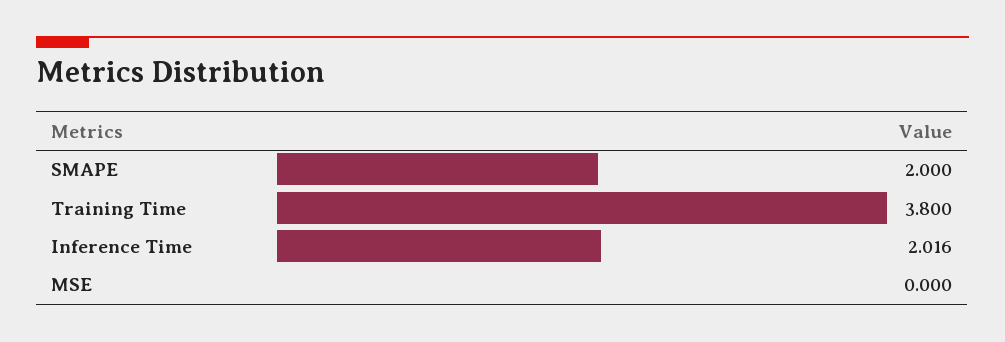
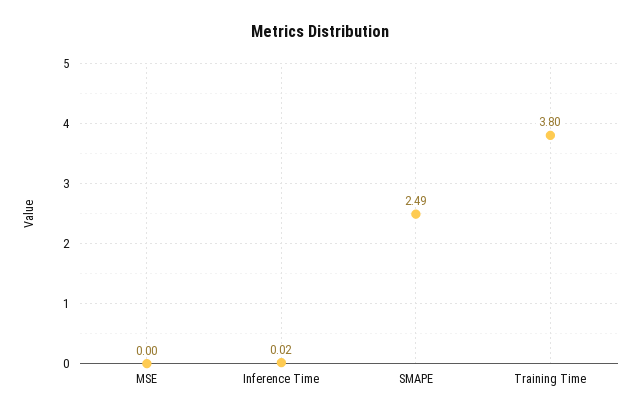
SMAPE: 2 -> 2.49
Inference Time: 2.016 -> 0.02

